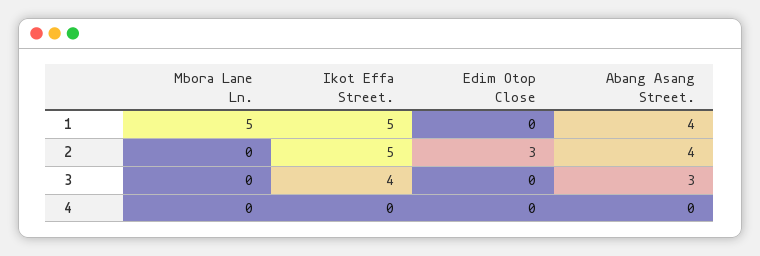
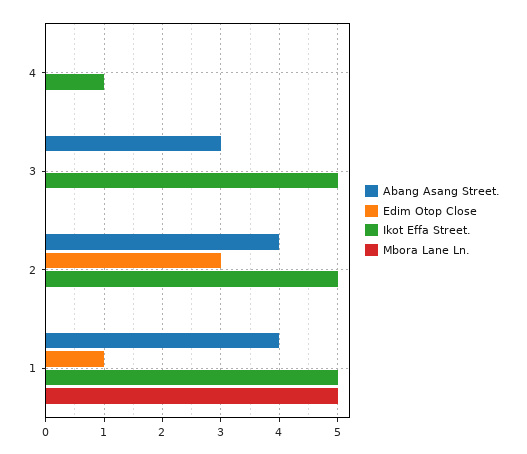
Edim Otop Close, 1: 0 -> 1
Ikot Effa Street., 3: 4 -> 5
Ikot Effa Street., 4: 0 -> 1

